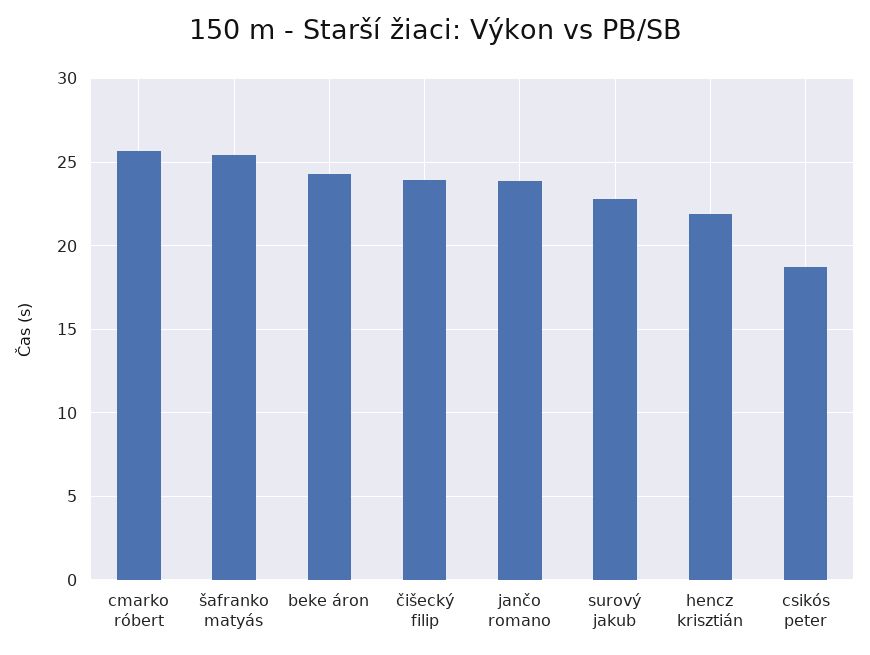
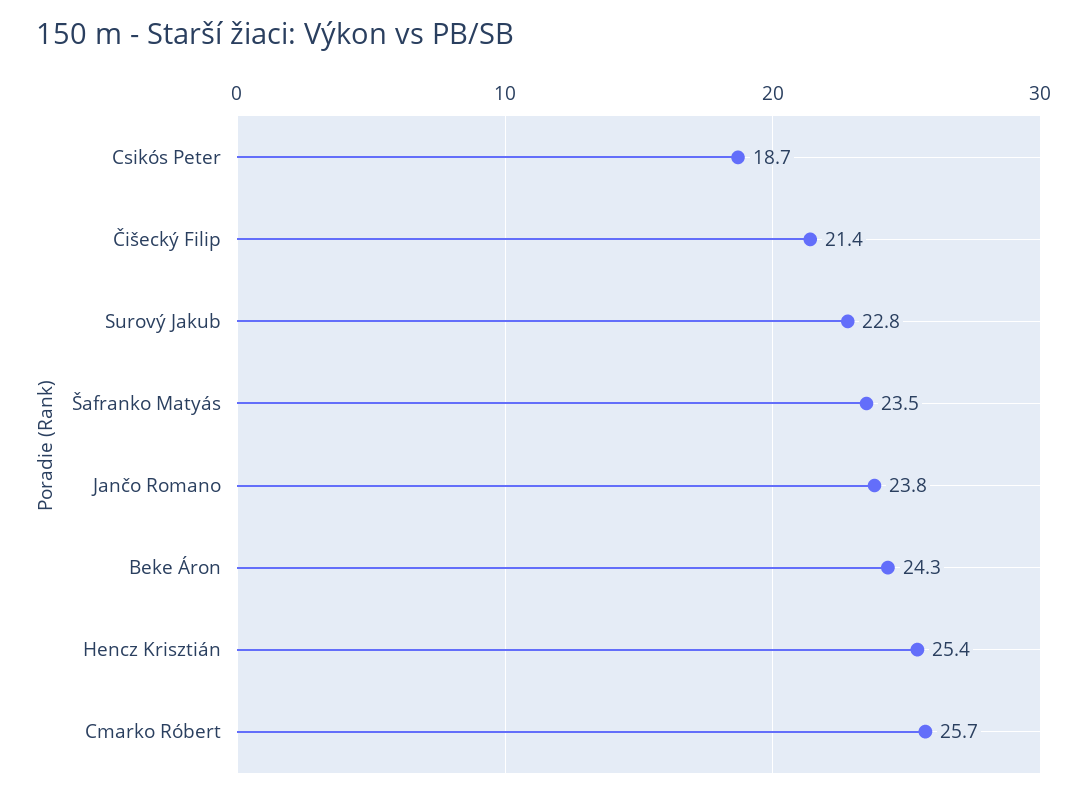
šafranko matyás: 25.5 -> 23.5
čišecký filip: 24 -> 21.4
hencz krisztián: 22 -> 25.4

